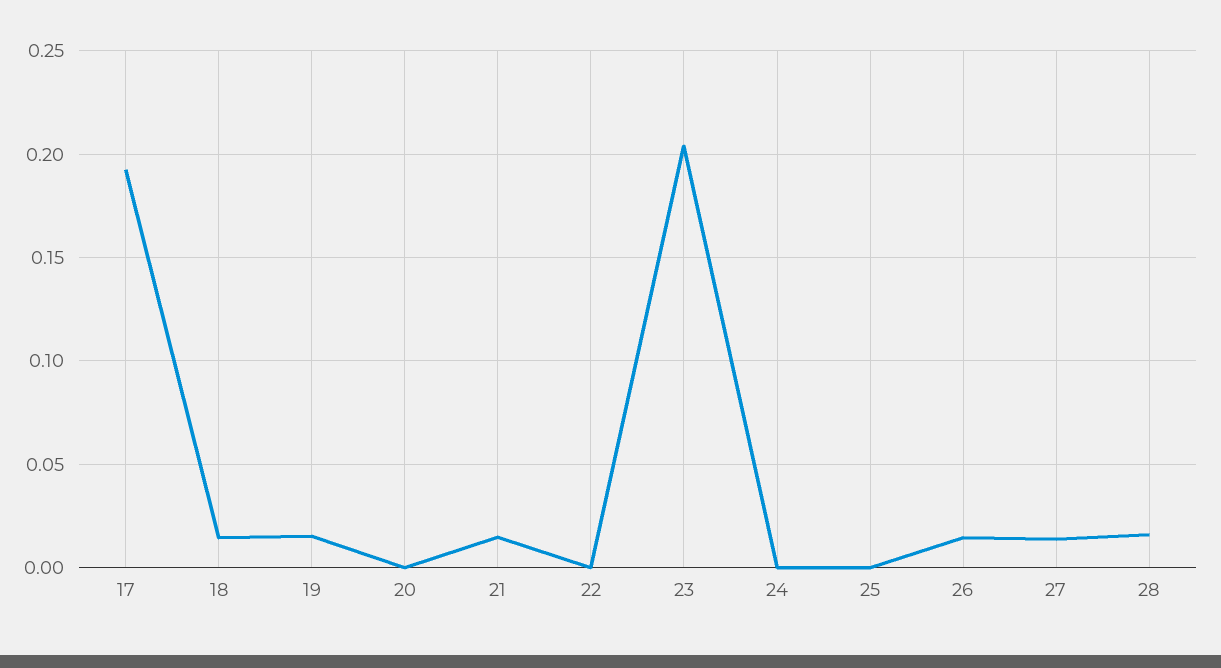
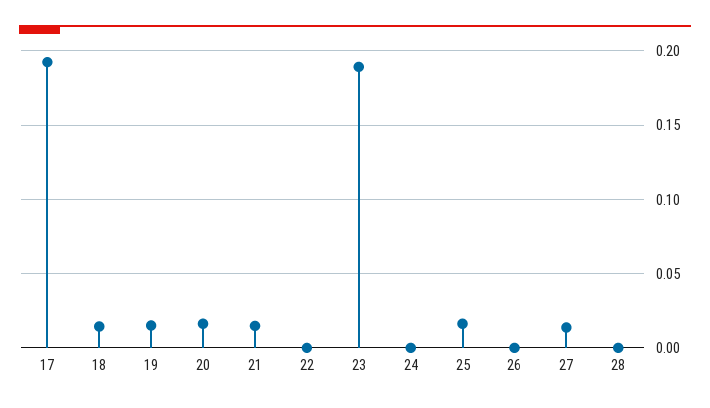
20: 0 -> 0.015
23: 0.205 -> 0.19
25: 0 -> 0.015
26: 0.015 -> 0
28: 0.015 -> 0

